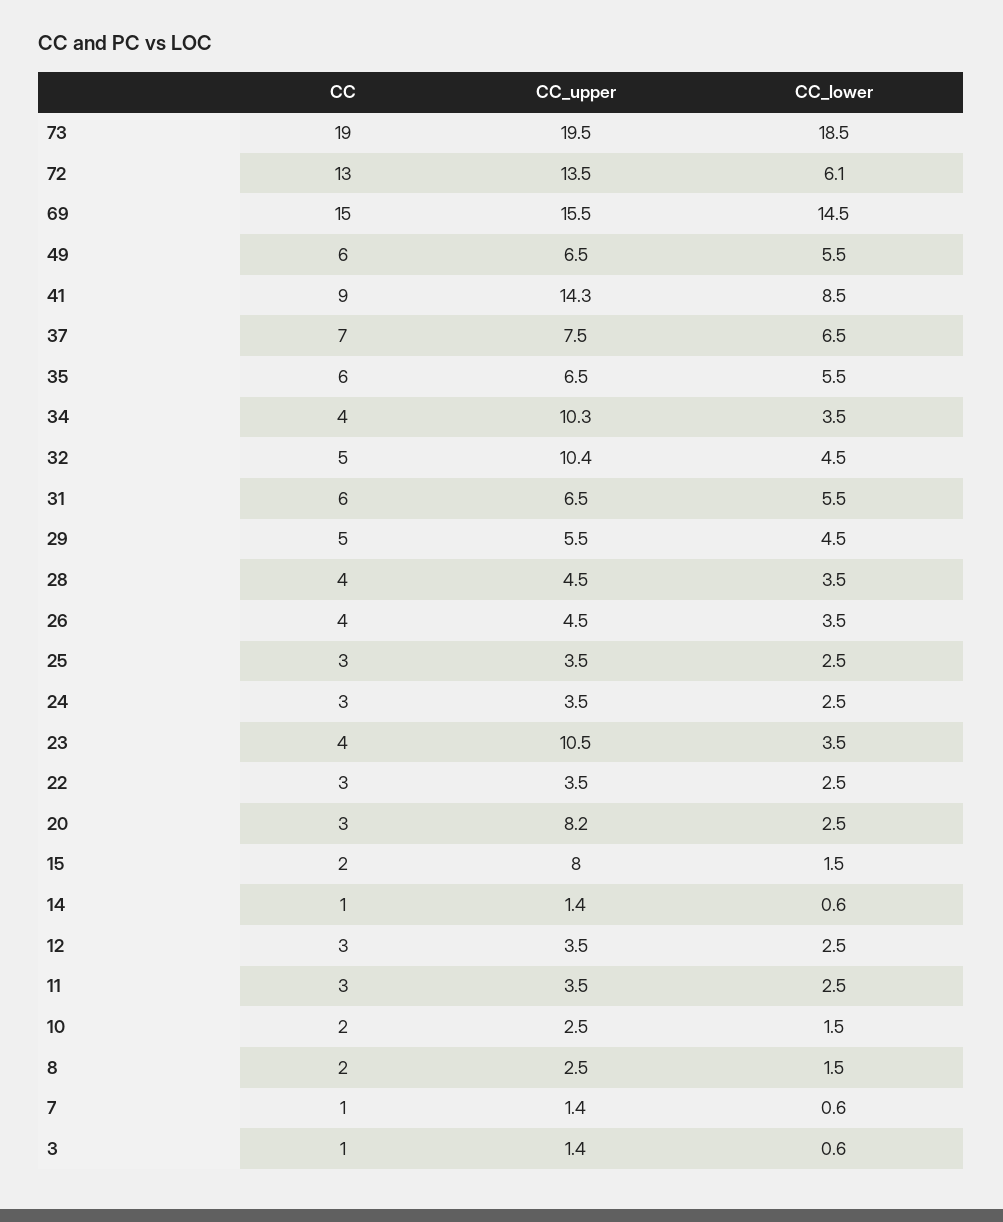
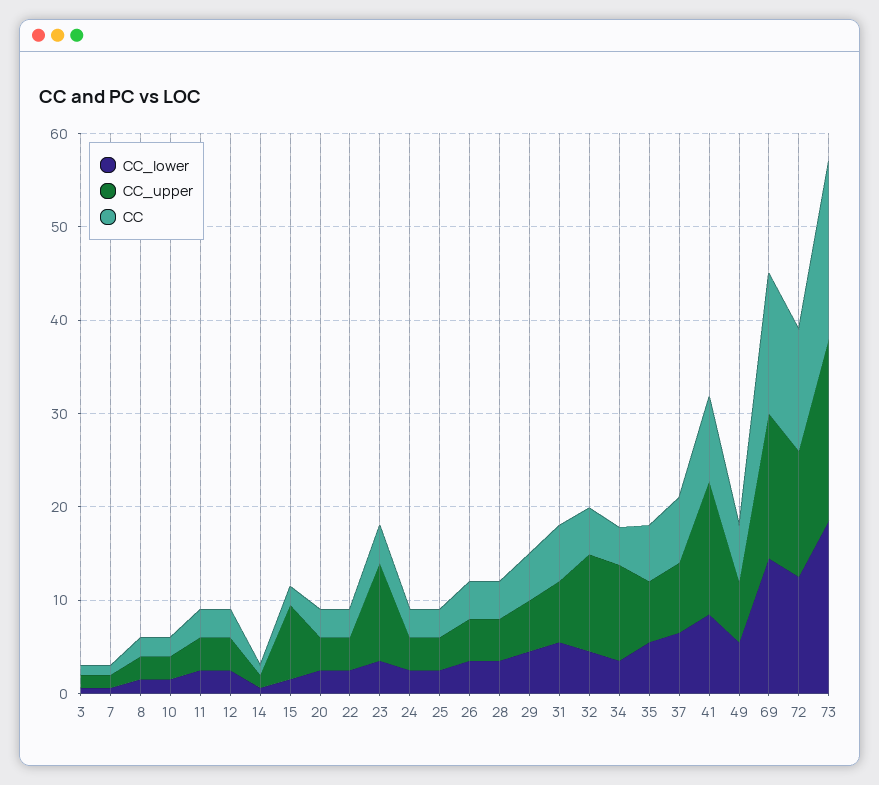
CC_lower, 72: 6.1 -> 12
CC_upper, 20: 8.2 -> 4

